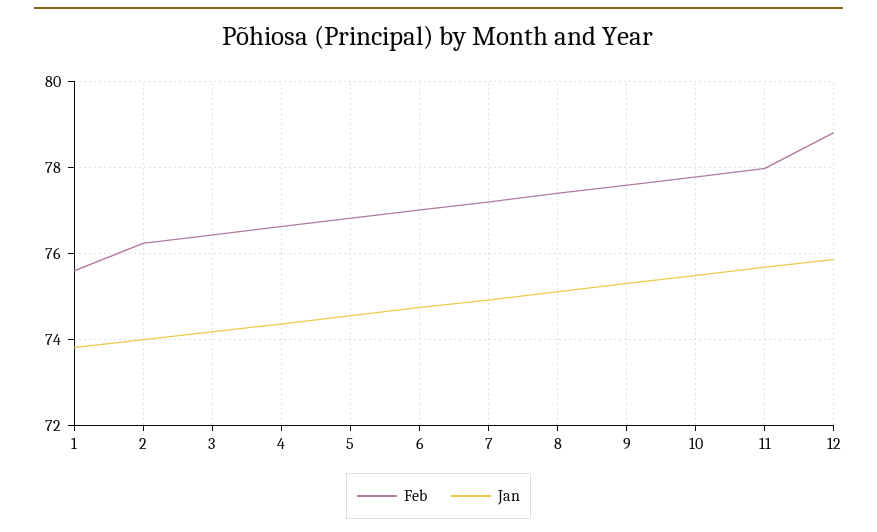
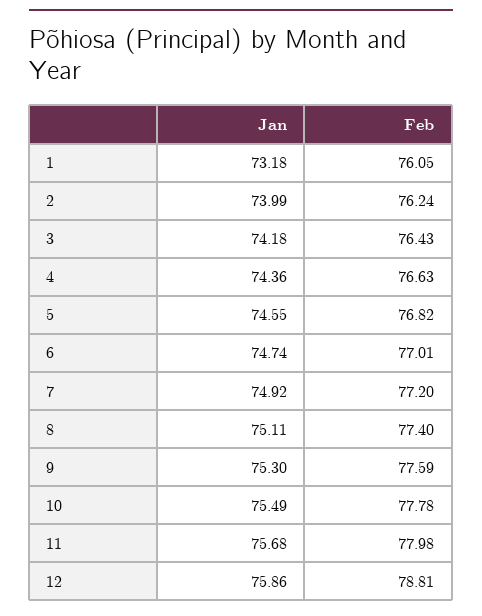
Feb, 1: 75.6 -> 76.05
Jan, 1: 73.8 -> 73.18

